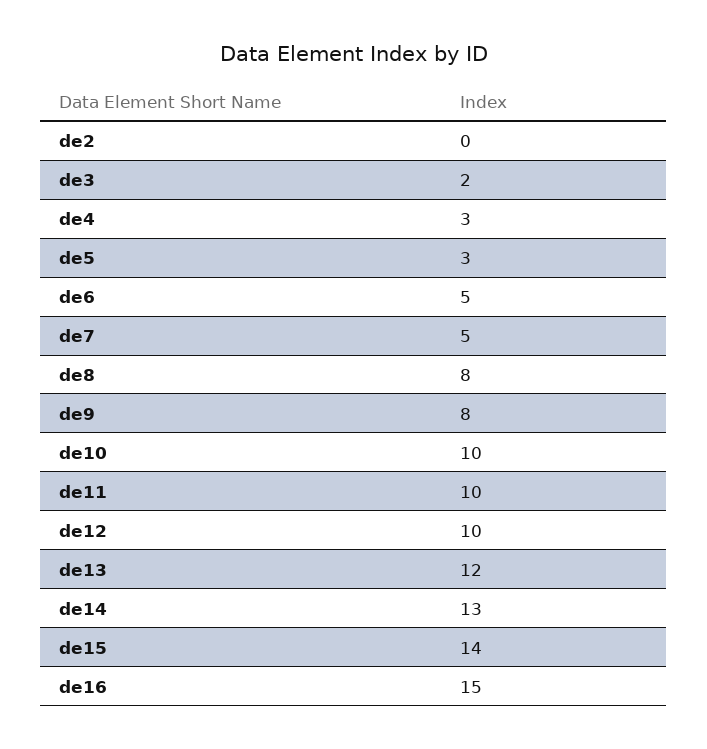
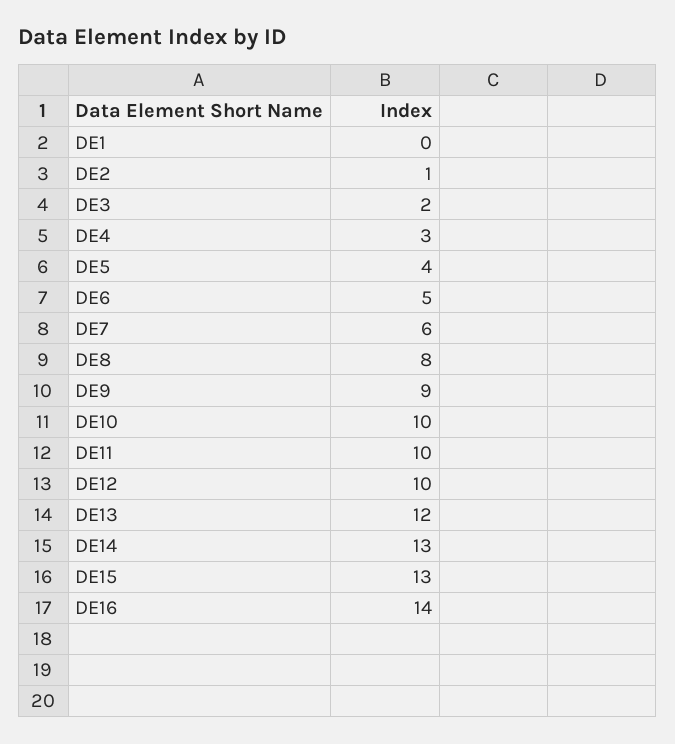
de2: 0 -> 1
de5: 3 -> 4
de7: 5 -> 6
de9: 8 -> 9
de15: 14 -> 13
de16: 15 -> 14
DE1: none -> 0

